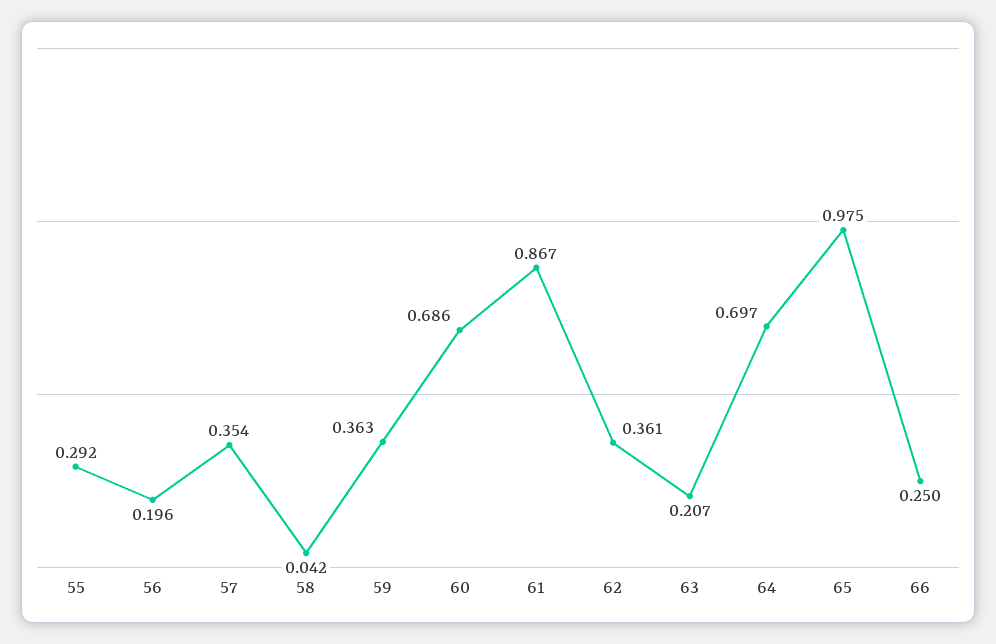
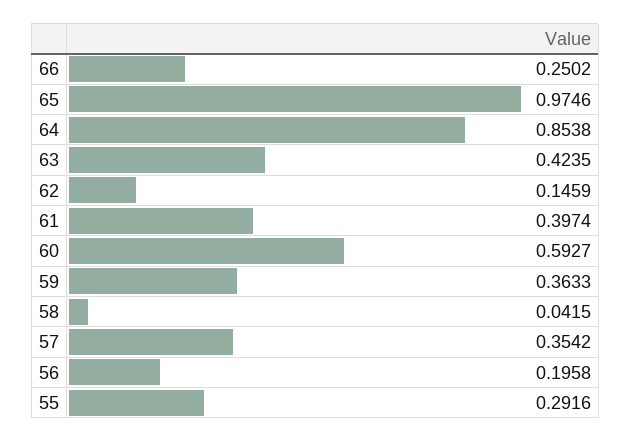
60: 0.686 -> 0.5927
61: 0.867 -> 0.3974
62: 0.361 -> 0.1459
63: 0.207 -> 0.4235
64: 0.697 -> 0.8538

